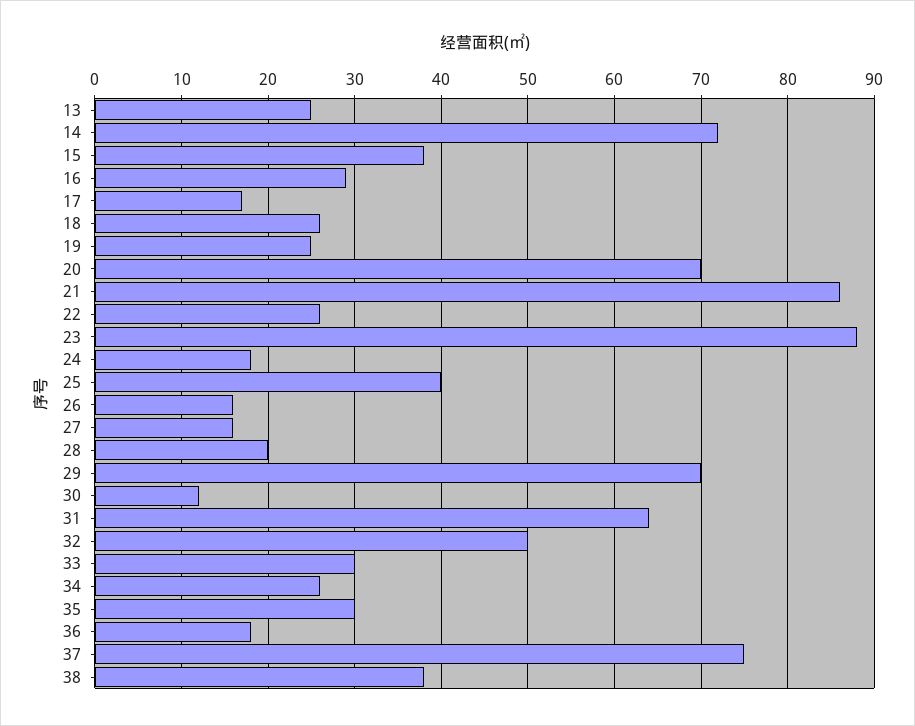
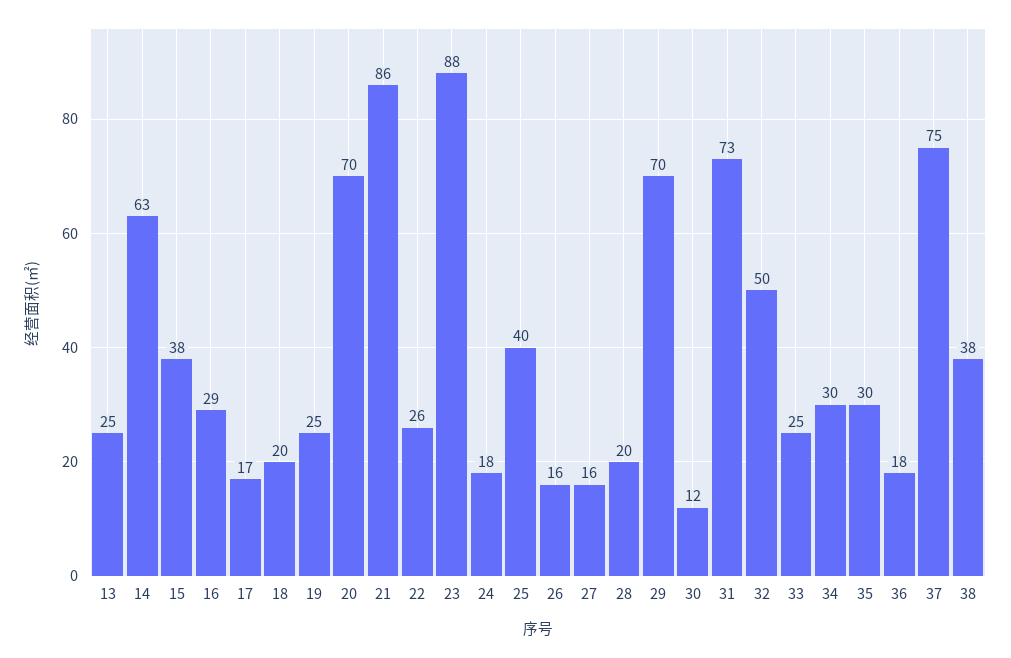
14: 72 -> 63
18: 26 -> 20
31: 64 -> 73
33: 30 -> 25
34: 26 -> 30

